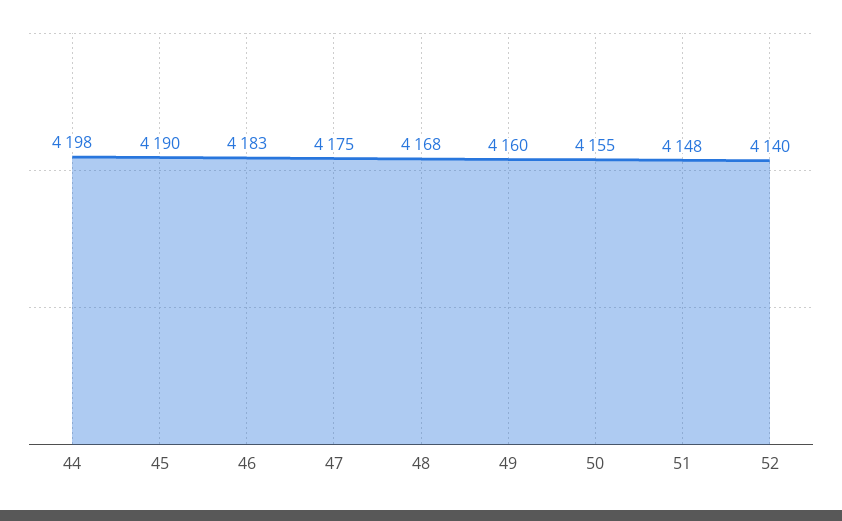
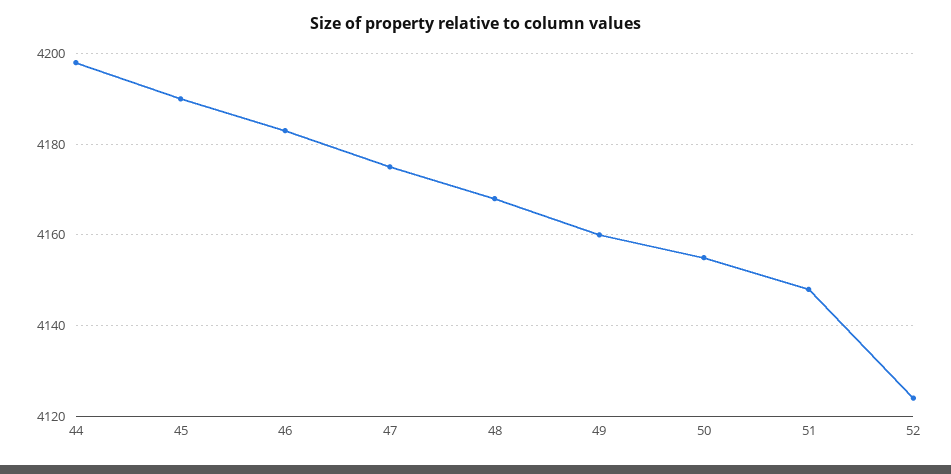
52: 4140 -> 4125

